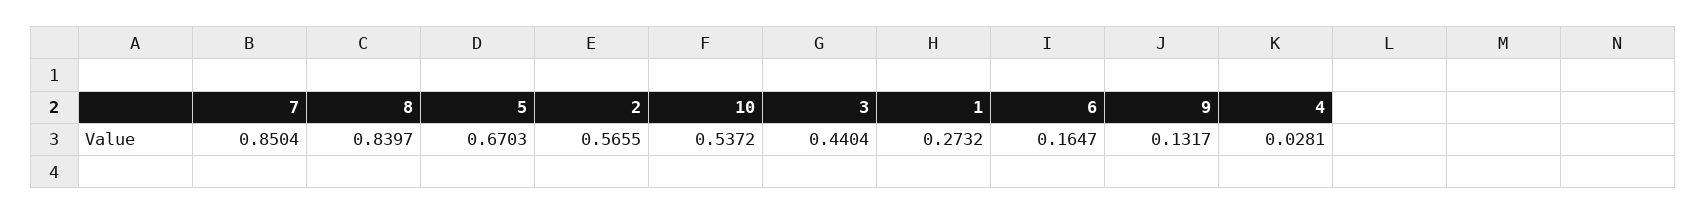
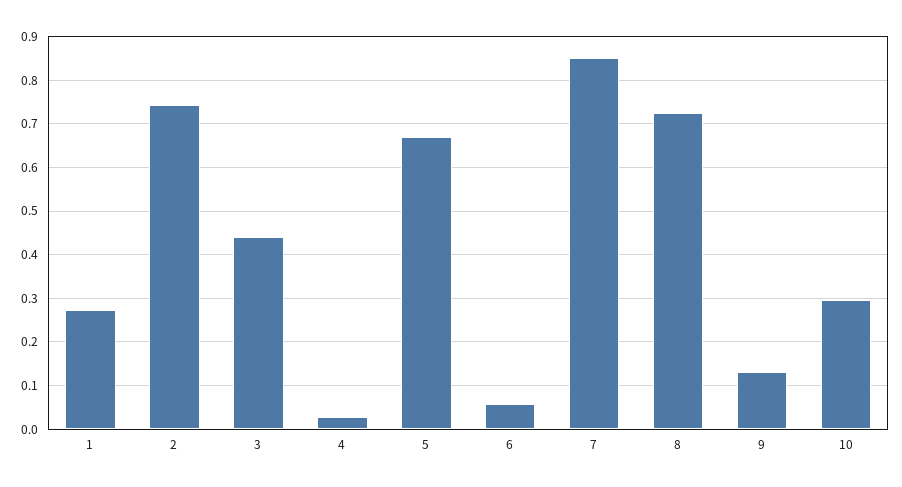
8: 0.8397 -> 0.72
2: 0.5655 -> 0.74
10: 0.5372 -> 0.3
6: 0.1647 -> 0.06

